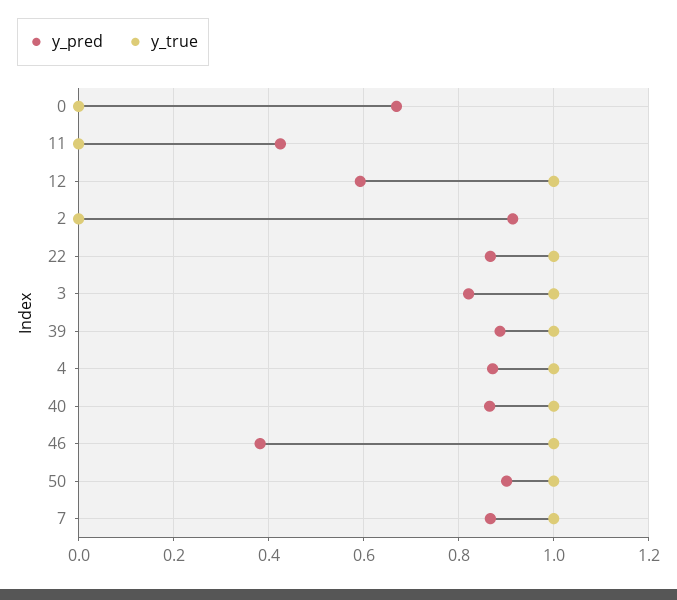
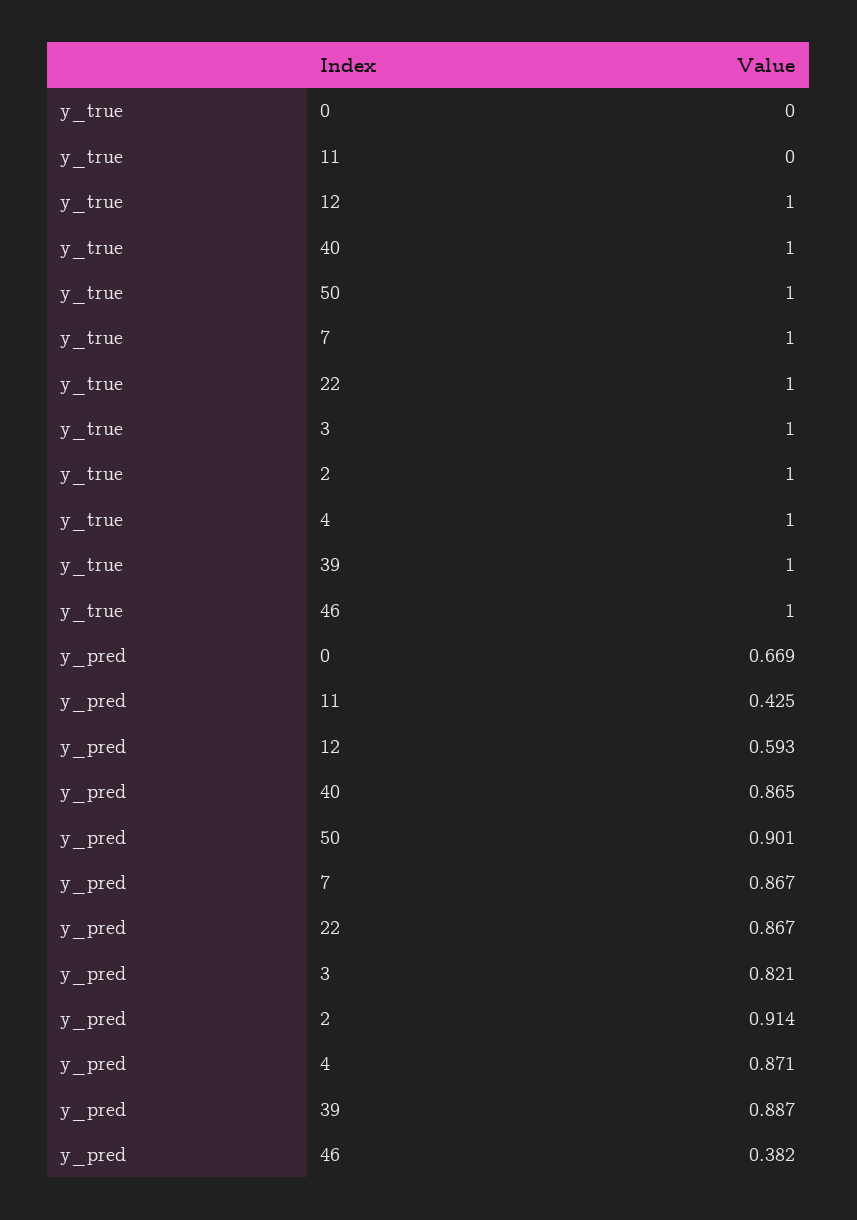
y_true, 2: 0 -> 1

